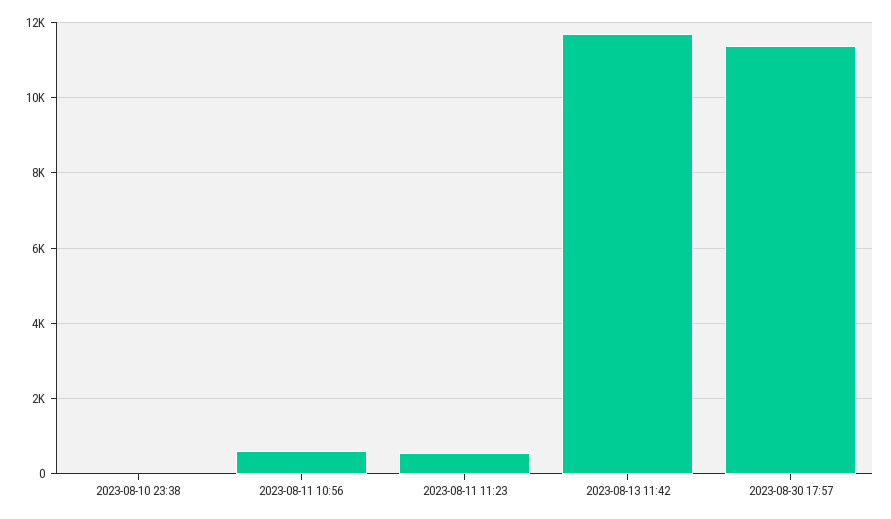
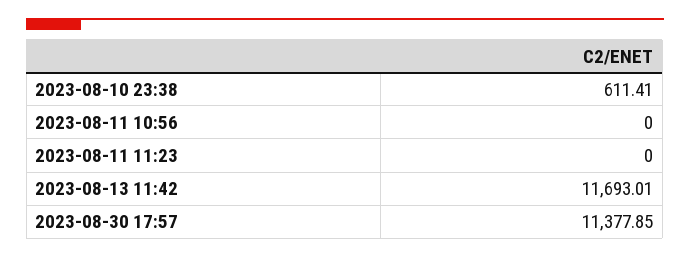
2023-08-10 23:38: 0 -> 611.41
2023-08-11 10:56: 600 -> 0
2023-08-11 11:23: 600 -> 0

